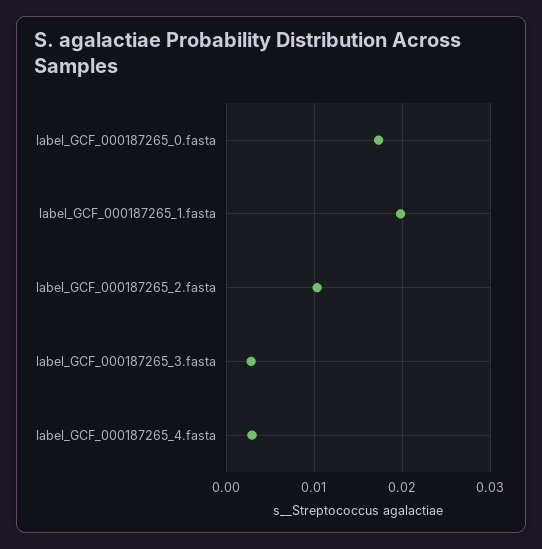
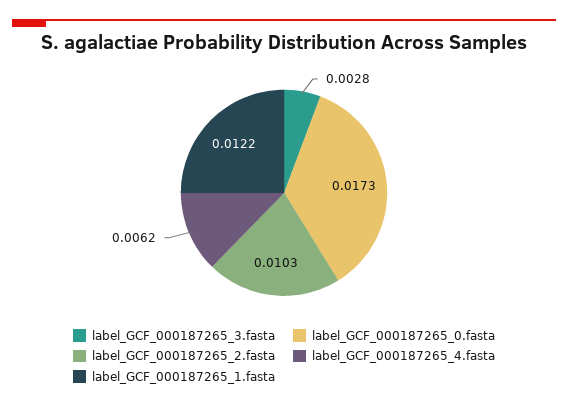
label_GCF_000187265_1.fasta: 0.02 -> 0.0122
label_GCF_000187265_4.fasta: 0.003 -> 0.0062

